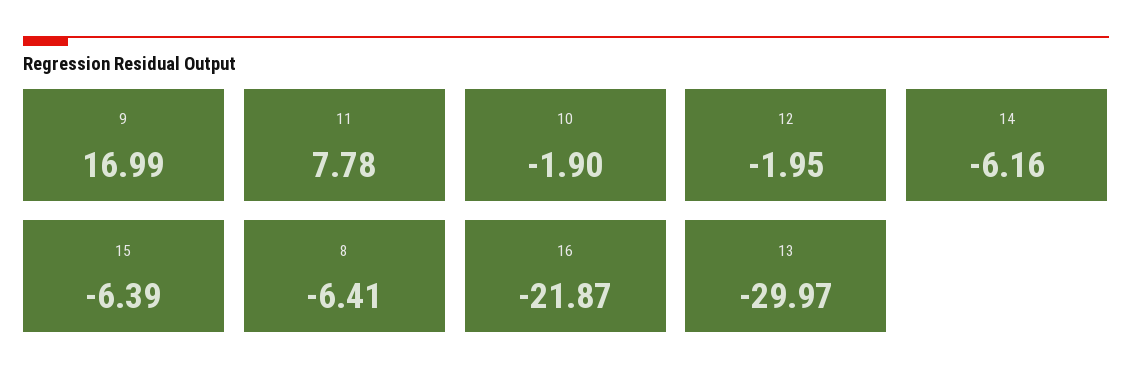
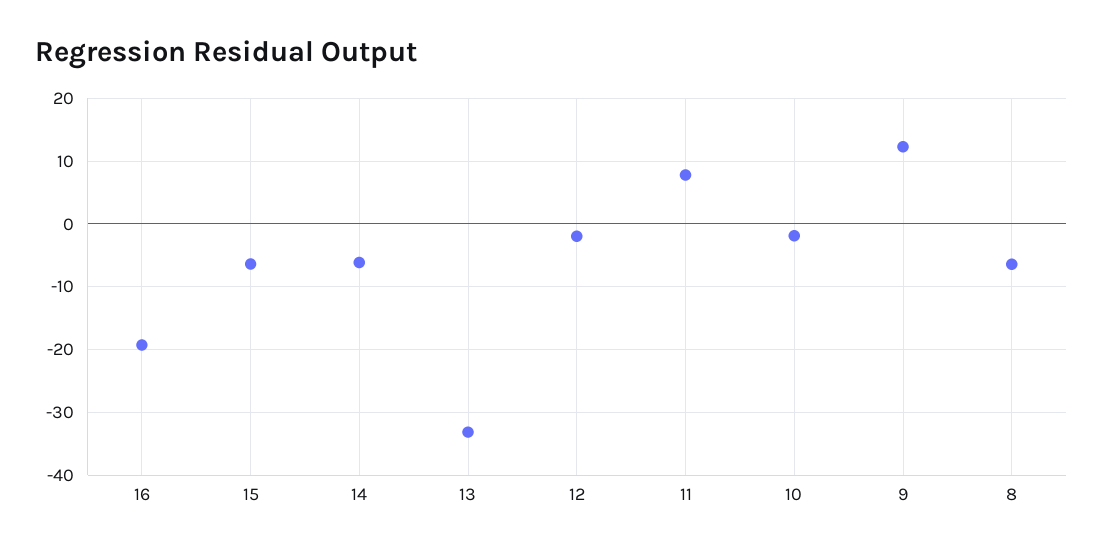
9: 16.99 -> 12
16: -21.87 -> -19
13: -29.97 -> -33

